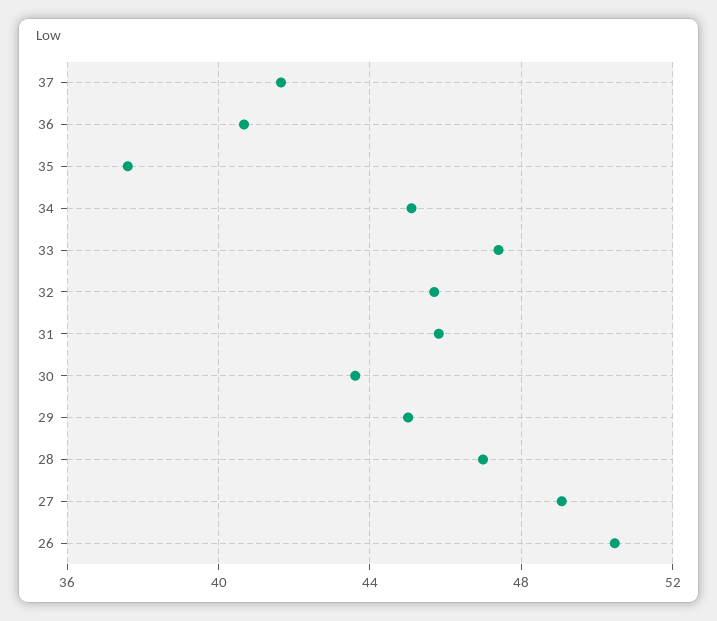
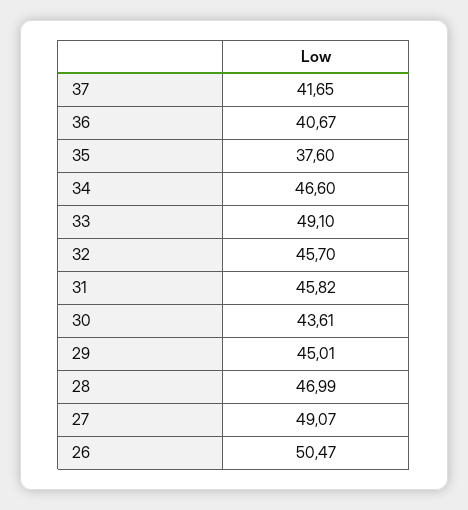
34: 45 -> 46.6
33: 47.5 -> 49.1

